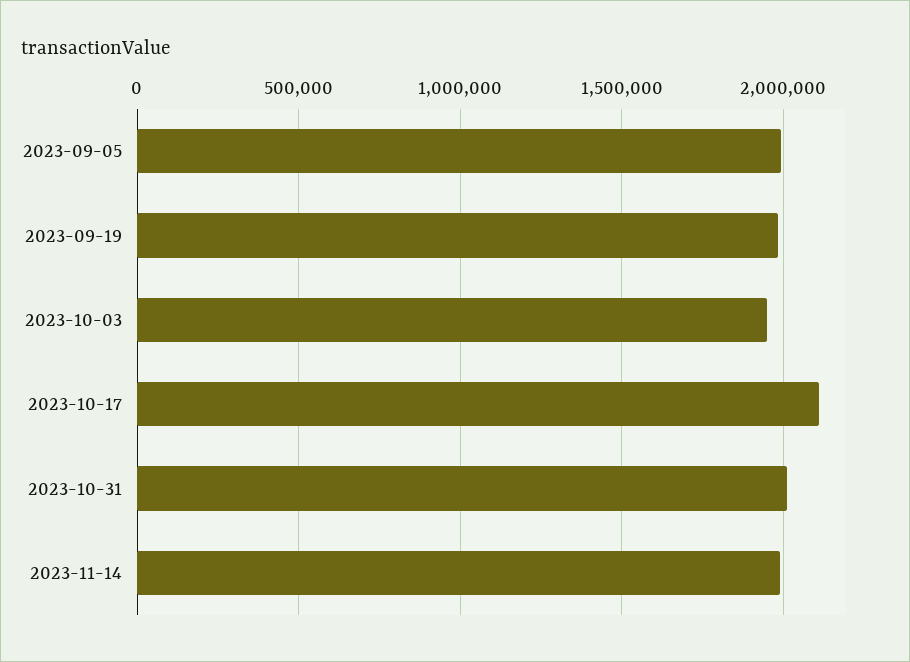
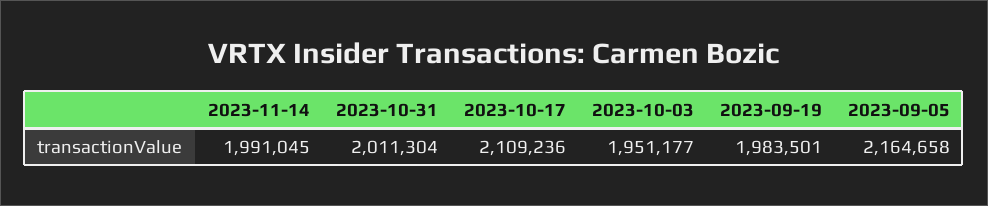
2023-09-05: 2000000 -> 2164658

